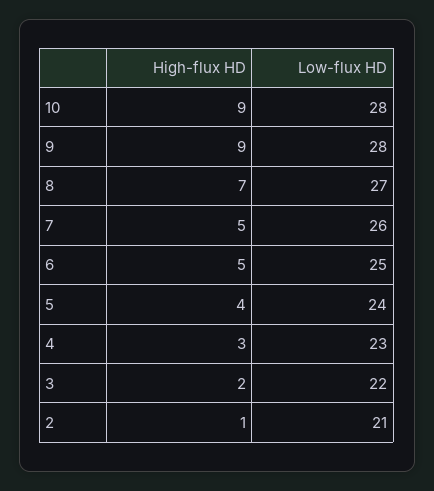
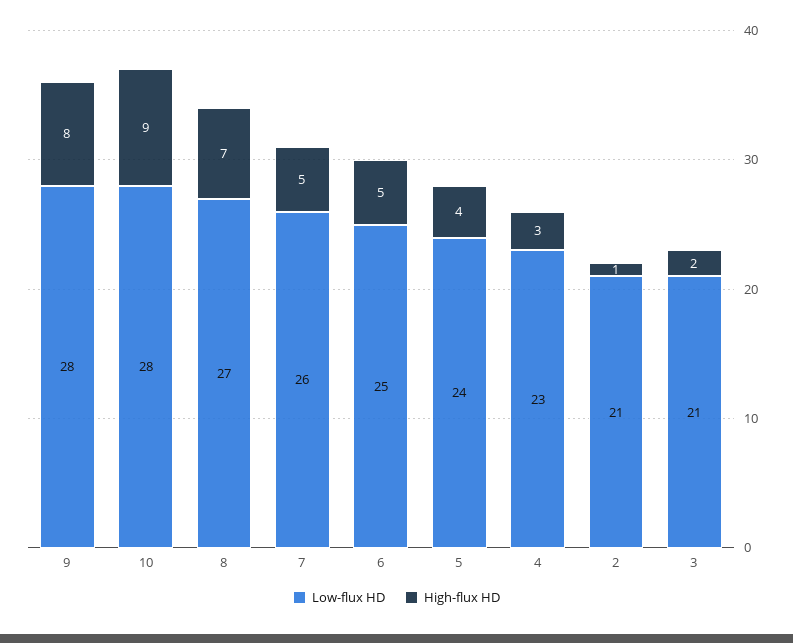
High-flux HD, 9: 9 -> 8
Low-flux HD, 3: 22 -> 21

